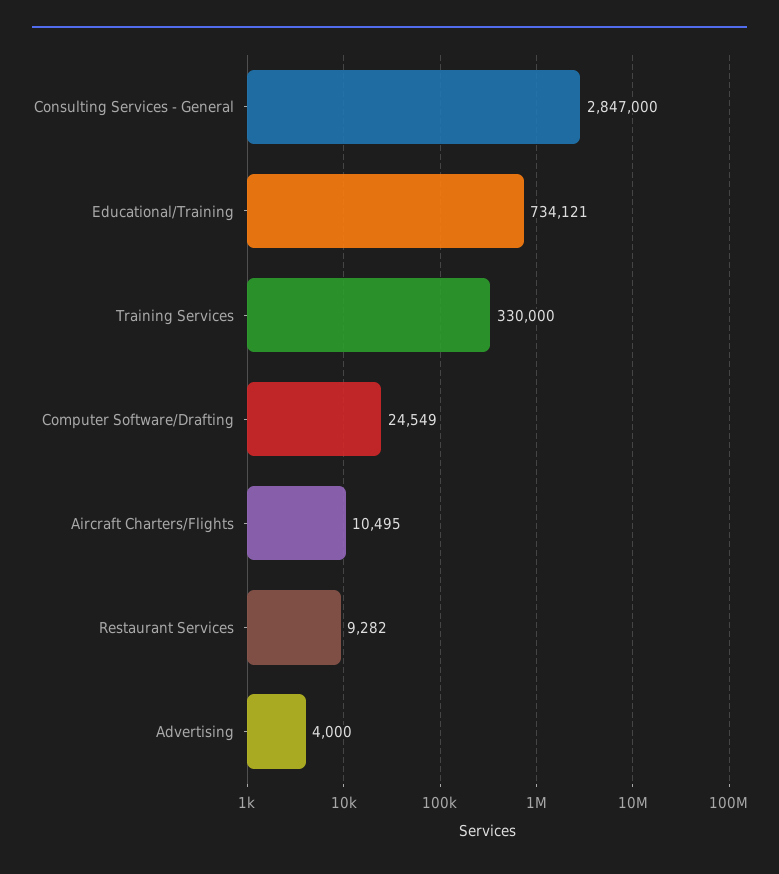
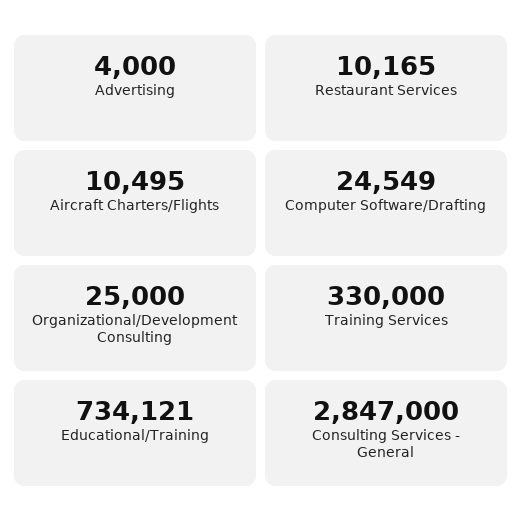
Restaurant Services: 9282 -> 10165
Organizational/Development Consulting: none -> 25000

